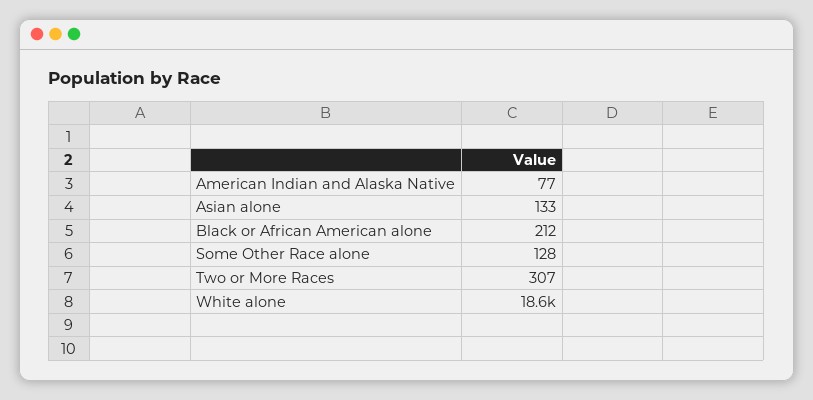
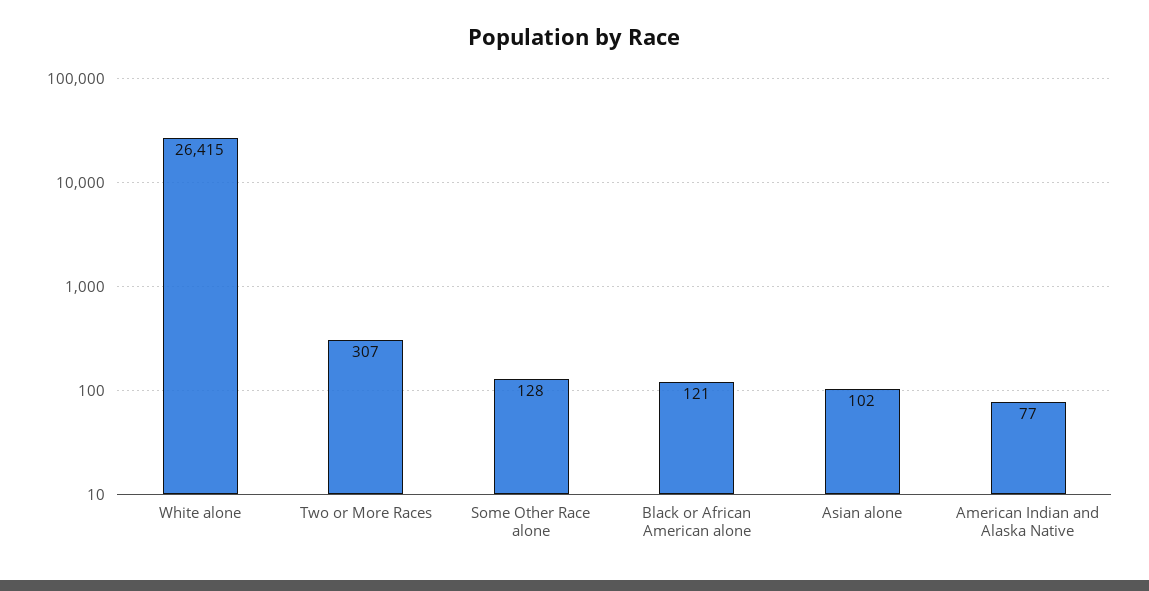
Asian alone: 133 -> 102
Black or African American alone: 212 -> 121
White alone: 18600 -> 26415

